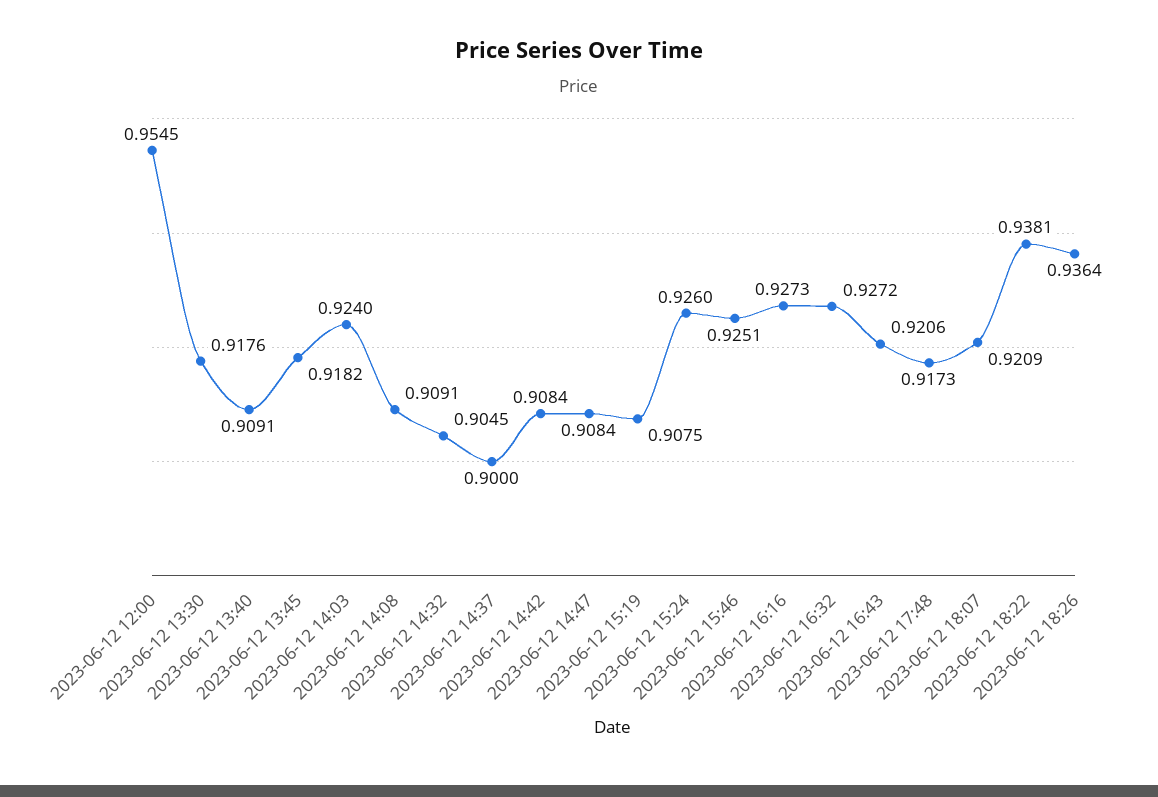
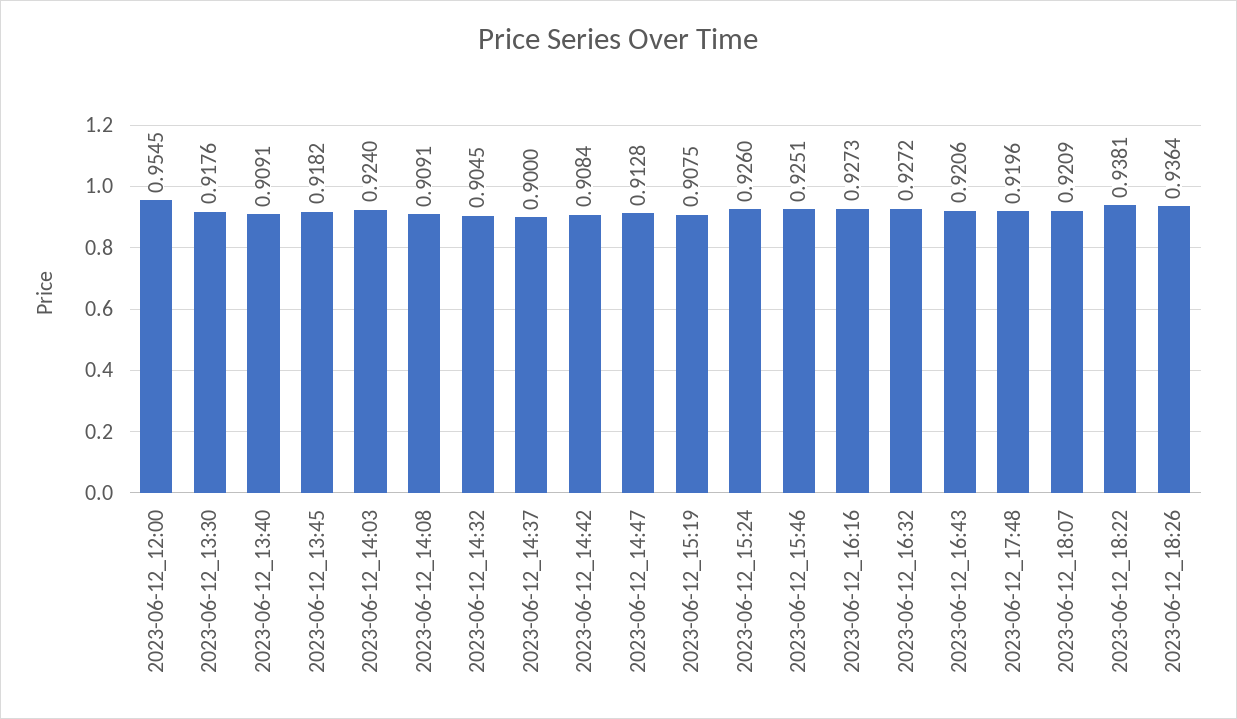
2023-06-12 14:47: 0.9084 -> 0.9128
2023-06-12 17:48: 0.9173 -> 0.9196

